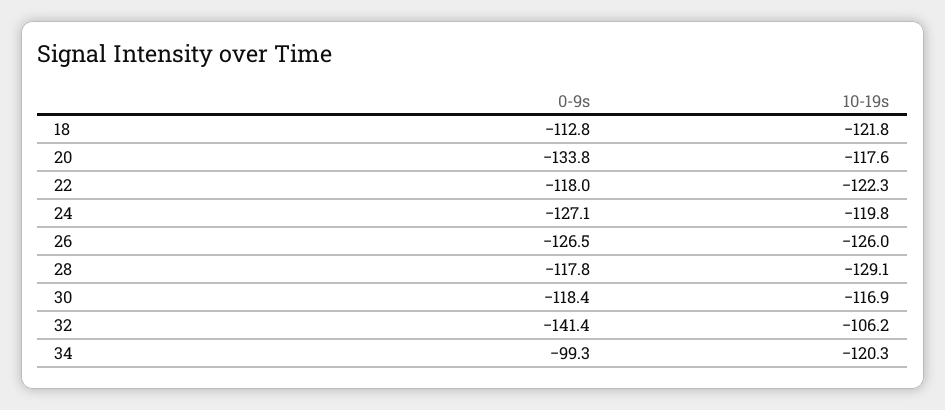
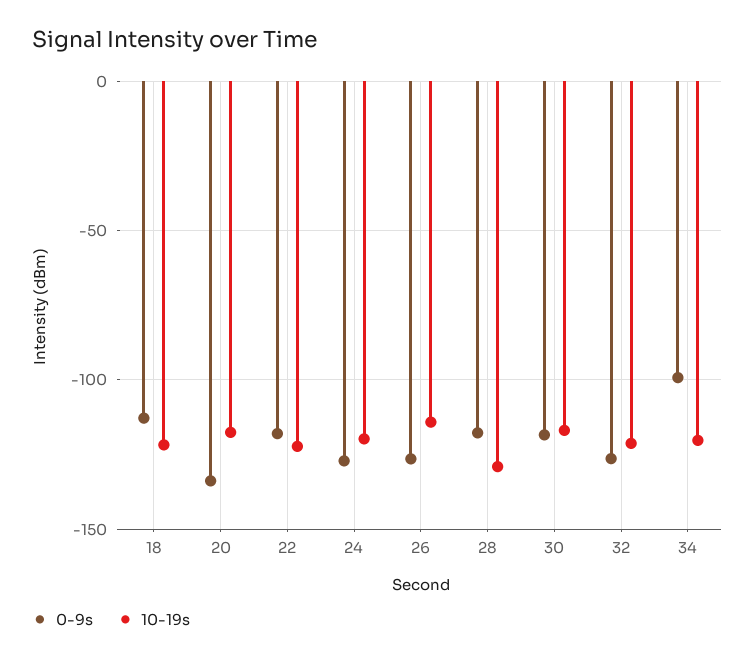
10-19s, 26: -126 -> -115
0-9s, 32: -141.4 -> -125
10-19s, 32: -106.2 -> -120

